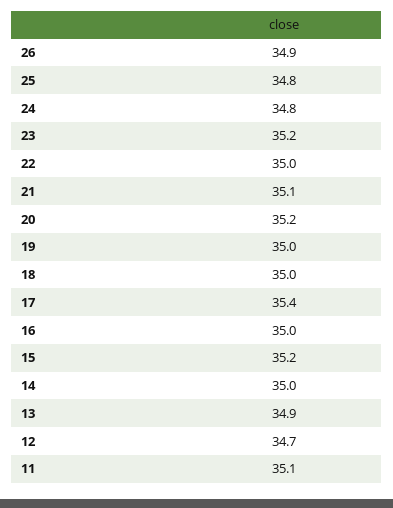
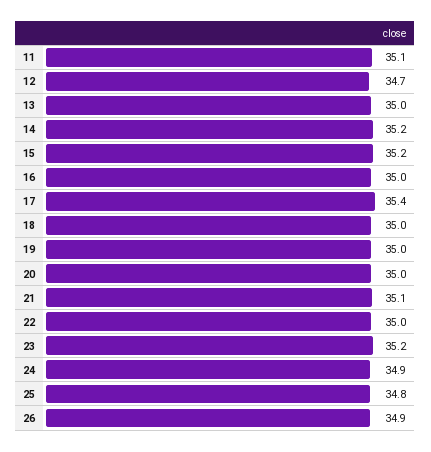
24: 34.8 -> 34.9
20: 35.2 -> 35
14: 35 -> 35.2
13: 34.9 -> 35

